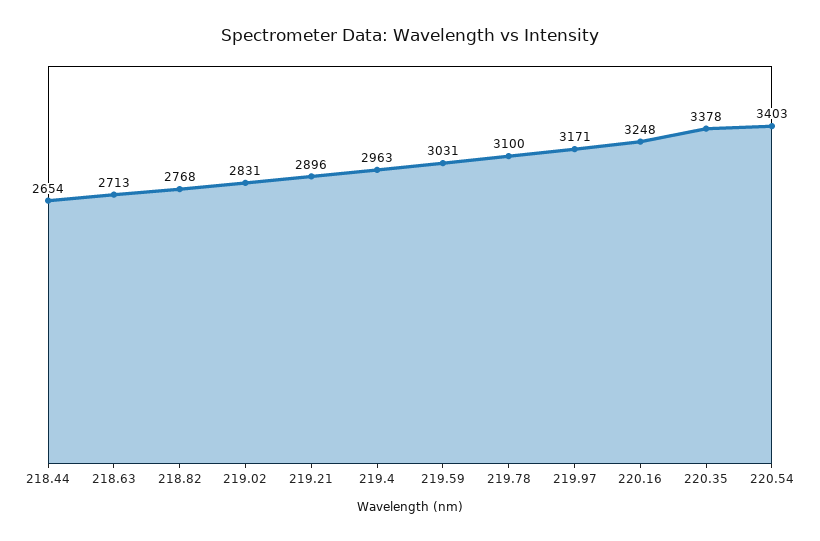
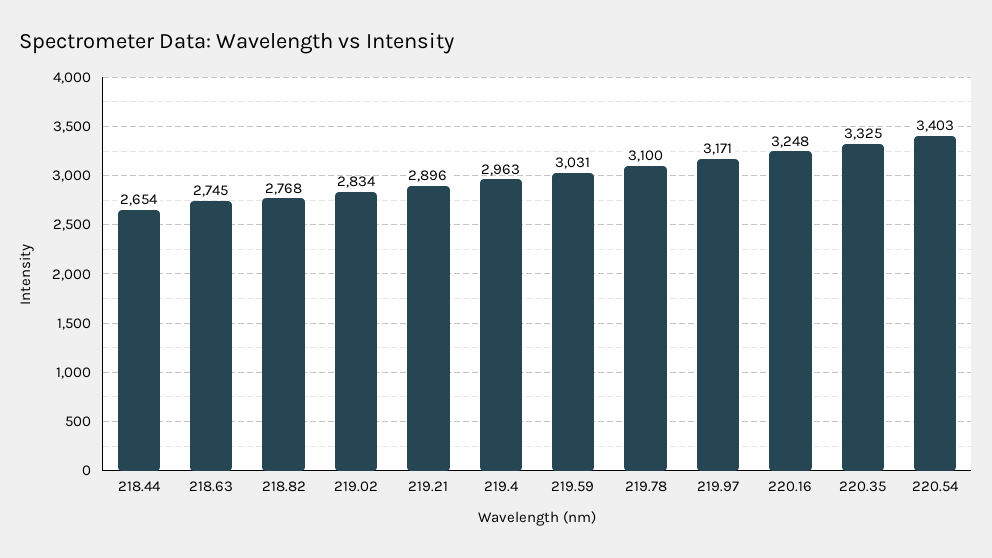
218.63: 2713 -> 2745
219.02: 2831 -> 2834
220.35: 3378 -> 3325

